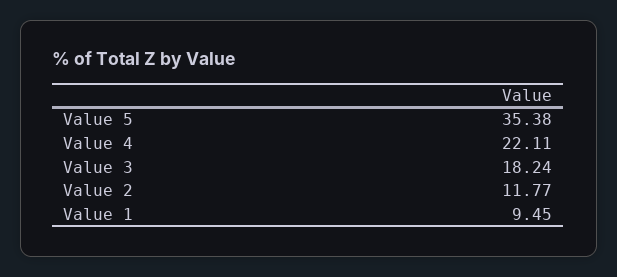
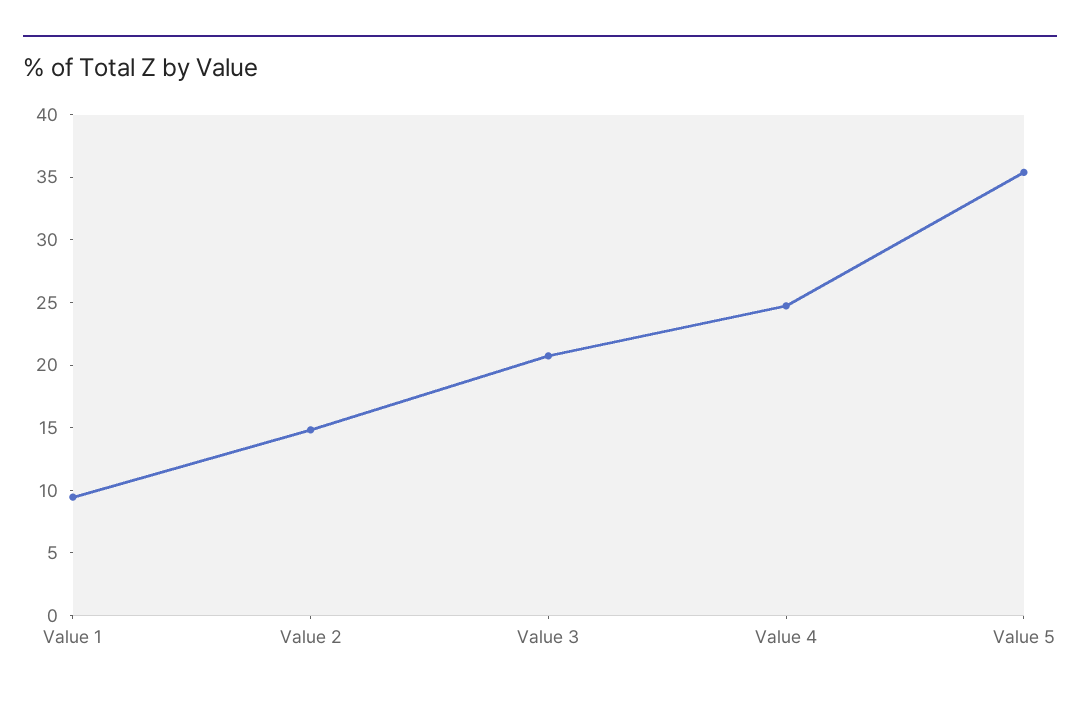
Value 4: 22.11 -> 25
Value 3: 18.24 -> 21
Value 2: 11.77 -> 15

